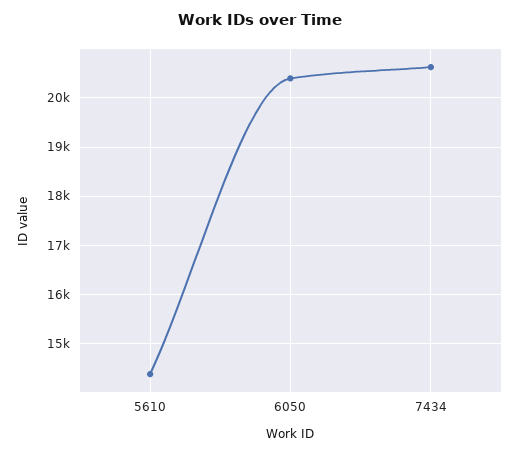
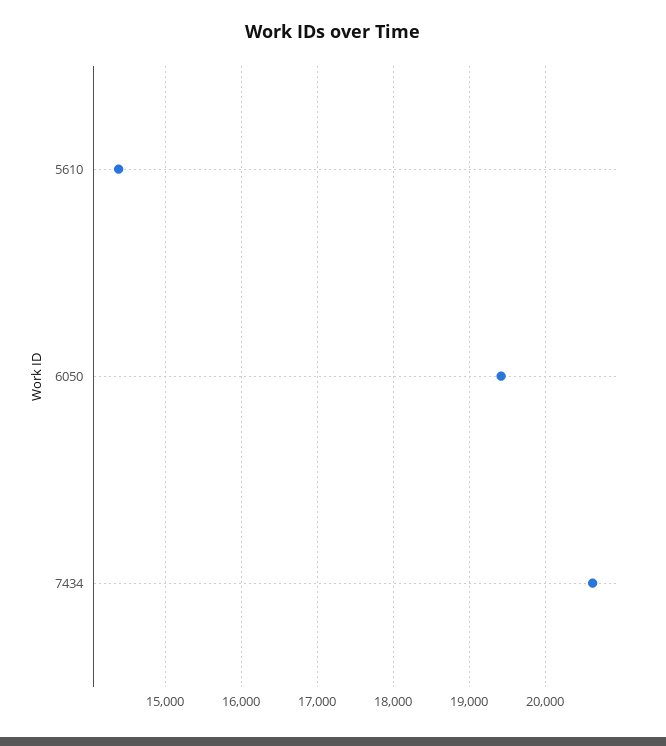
6050: 20400 -> 19400

